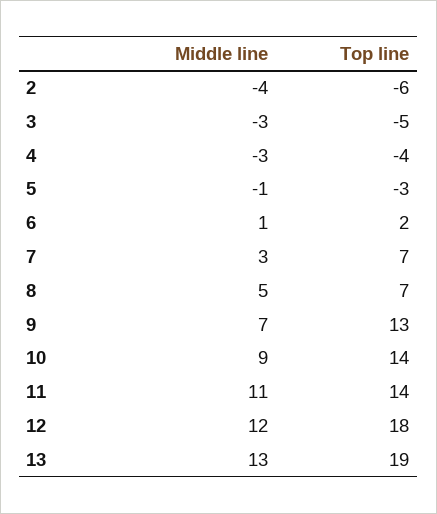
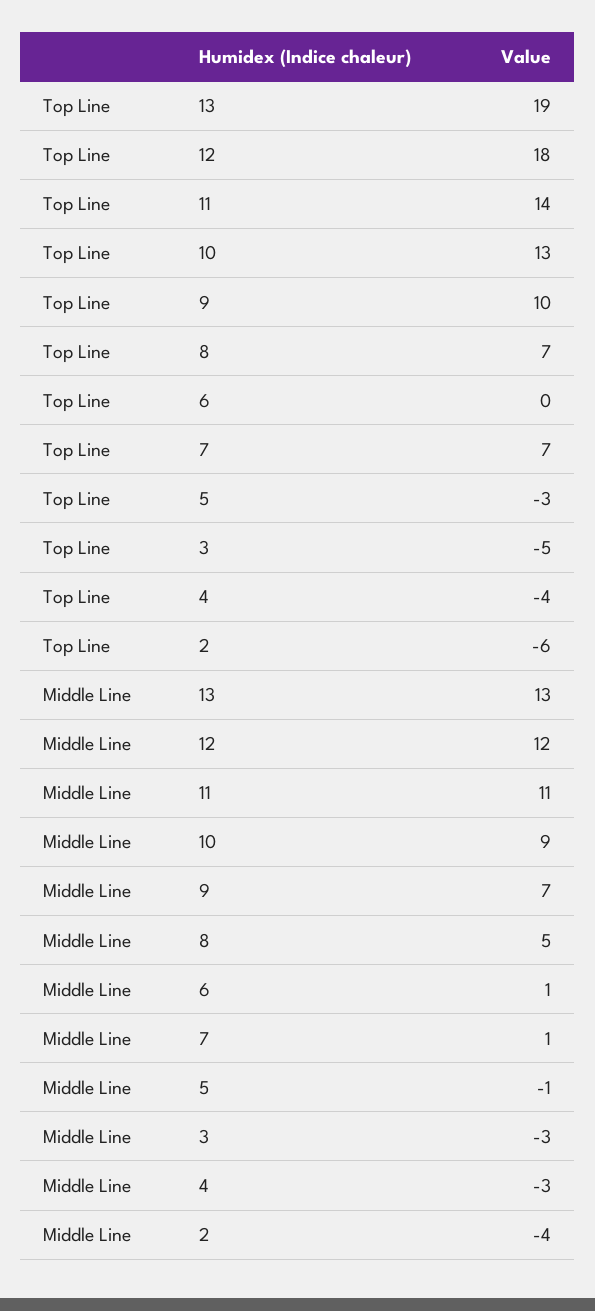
Top line, 6: 2 -> 0
Middle line, 7: 3 -> 1
Top line, 9: 13 -> 10
Top line, 10: 14 -> 13

